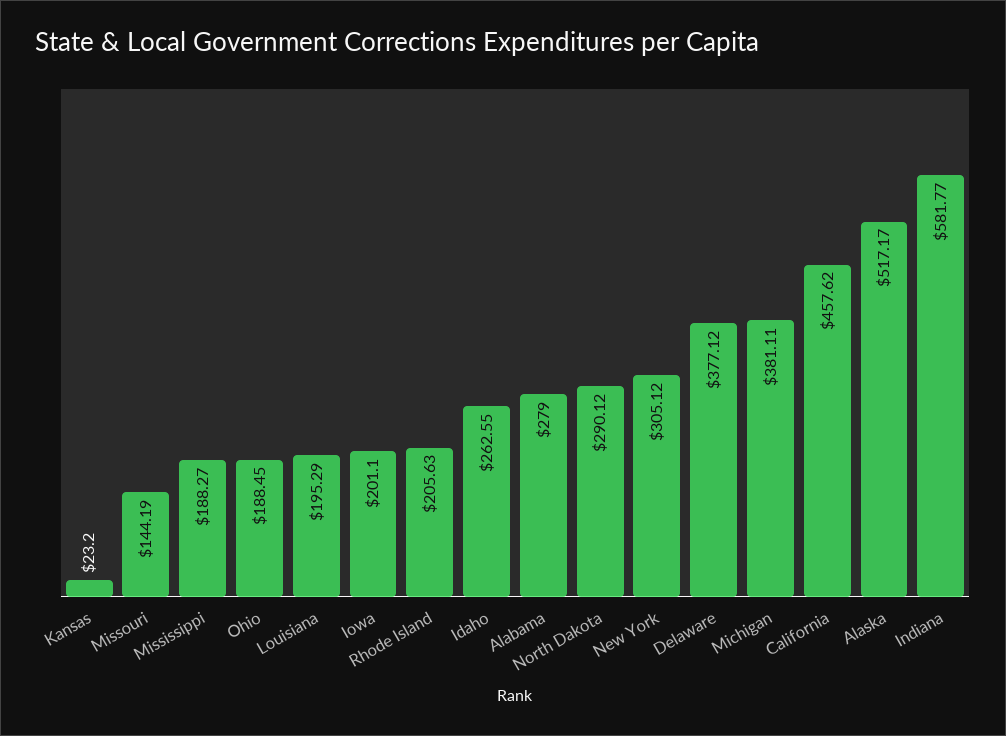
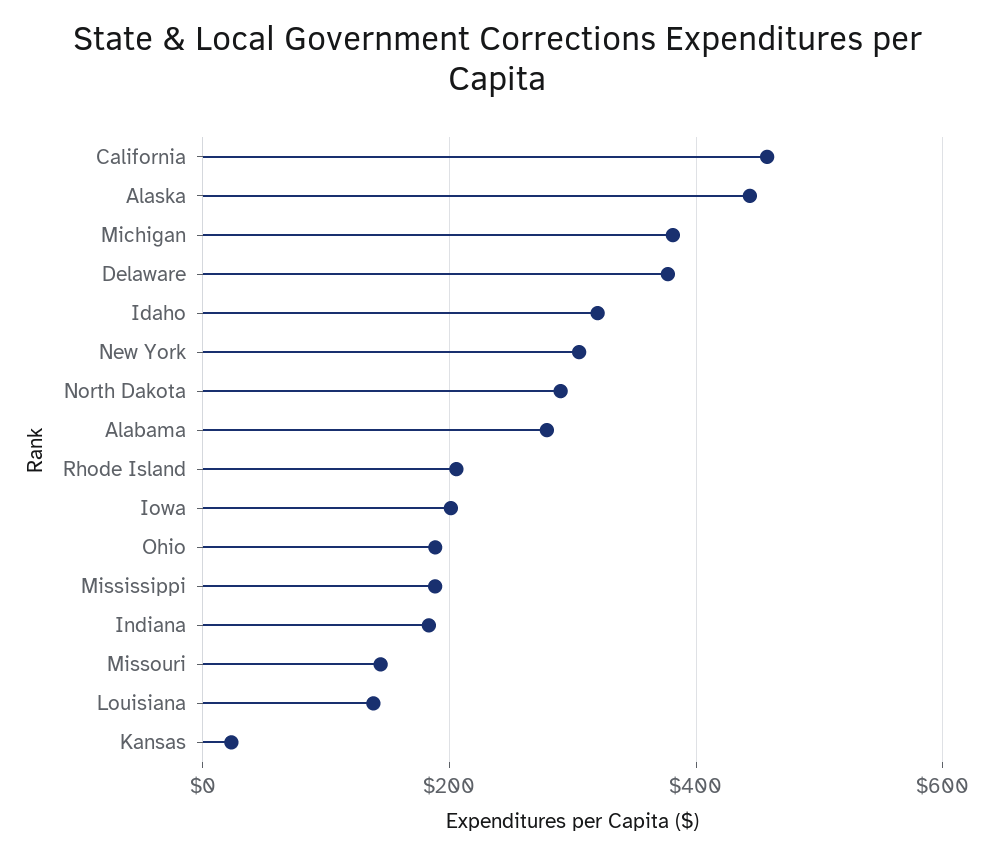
Louisiana: 195.29 -> 140
Idaho: 262.55 -> 320
Alaska: 517.17 -> 440
Indiana: 581.77 -> 180

